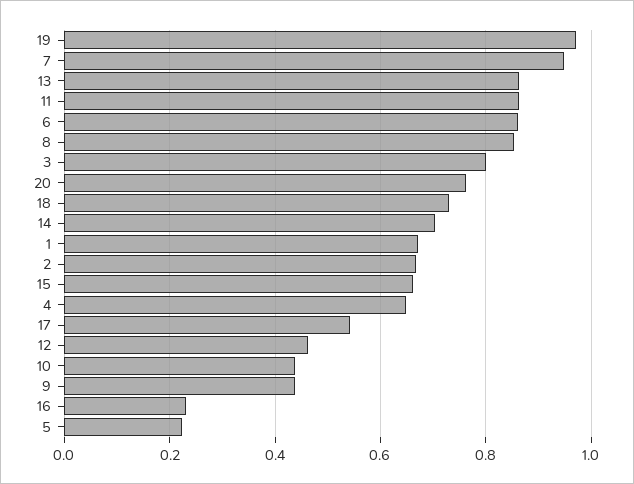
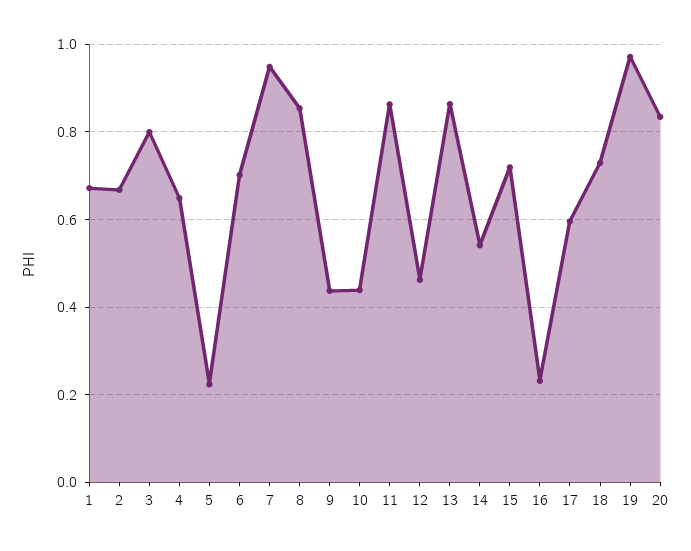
6: 0.86 -> 0.7
20: 0.76 -> 0.84
14: 0.7 -> 0.54
15: 0.66 -> 0.72
17: 0.54 -> 0.6

